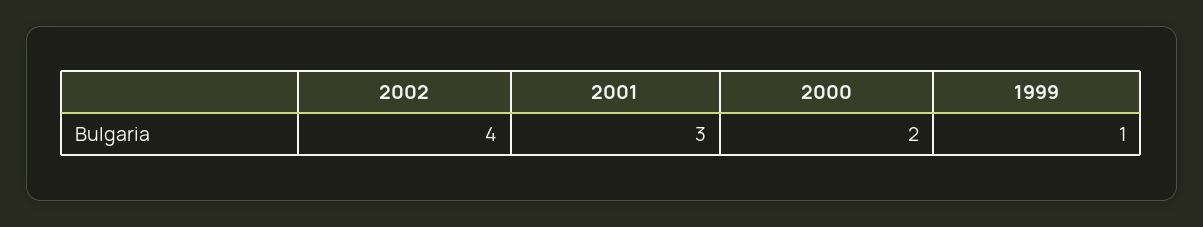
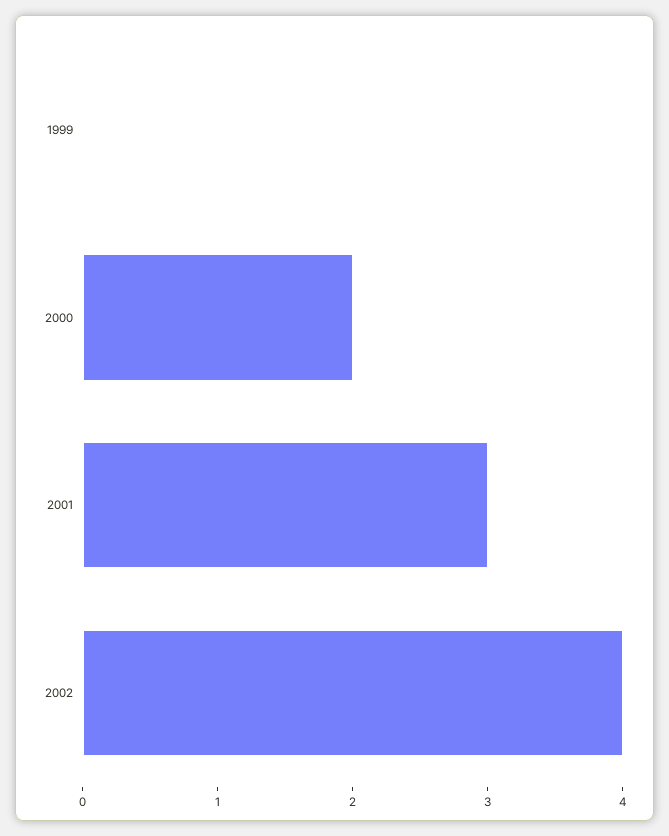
1999: 1 -> 0

